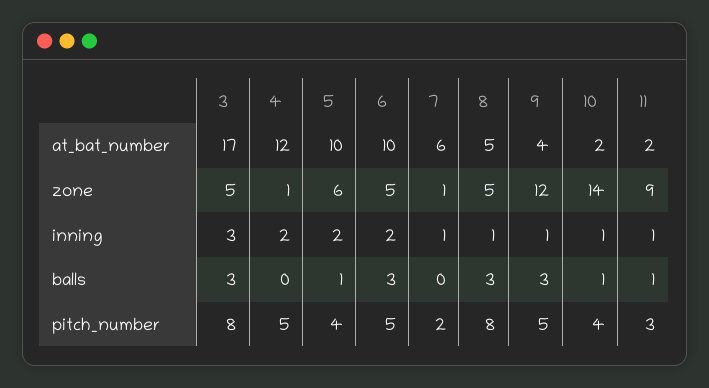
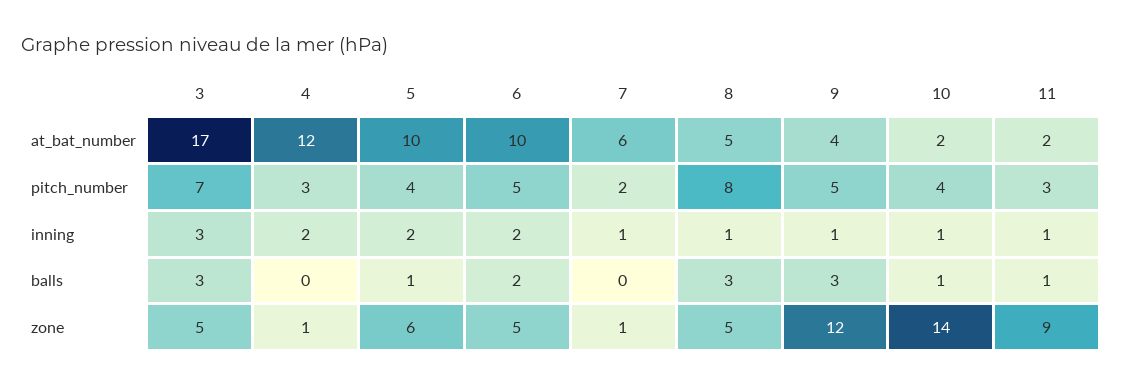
6, balls: 3 -> 2
3, pitch_number: 8 -> 7
4, pitch_number: 5 -> 3

